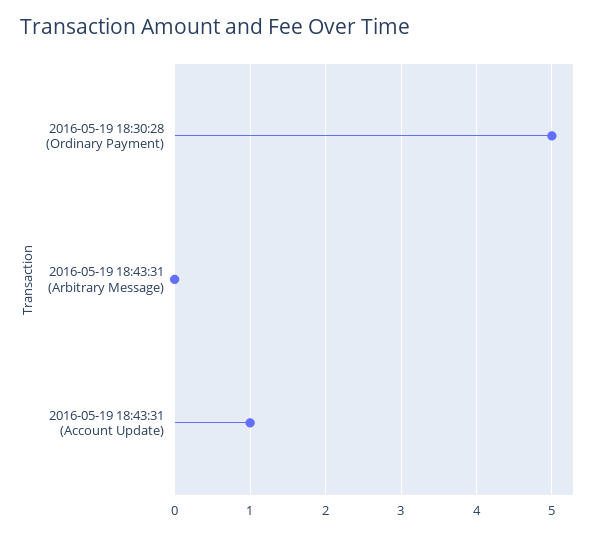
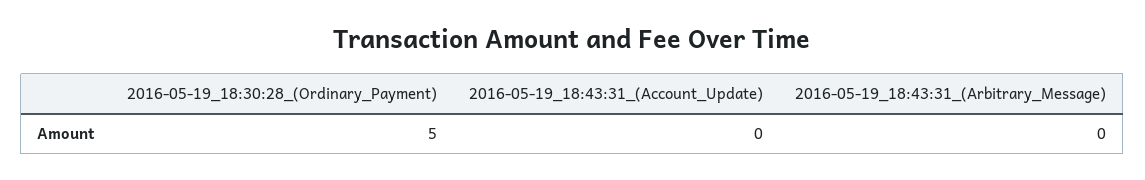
2016-05-19 18:43:31 (Account Update): 1 -> 0

